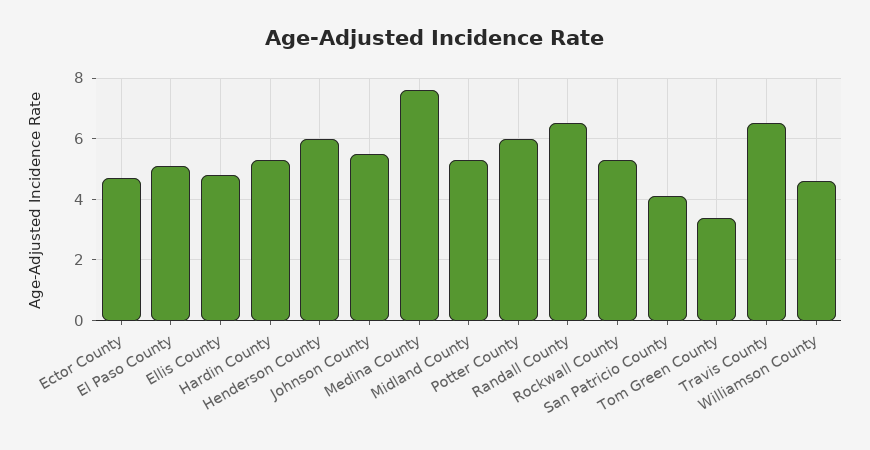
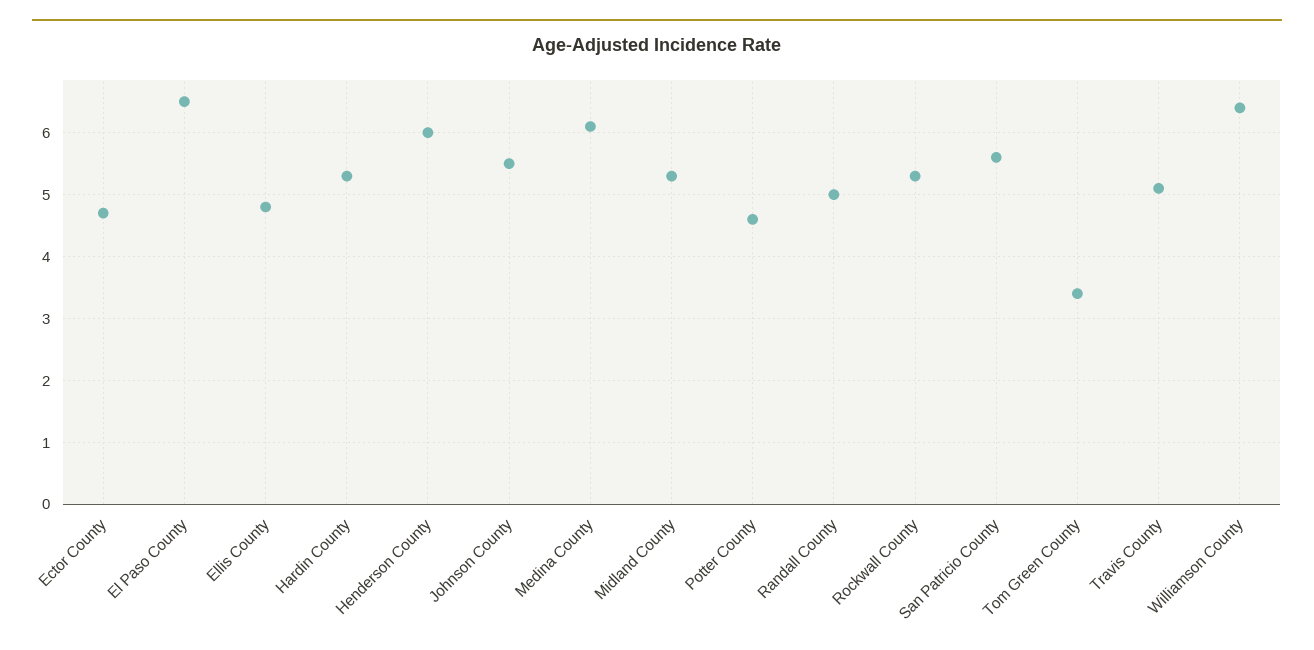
El Paso County: 5 -> 6.5
Medina County: 7.5 -> 6.1
Potter County: 6 -> 4.6
Randall County: 6.5 -> 5
San Patricio County: 4 -> 5.6
Travis County: 6.5 -> 5.1
Williamson County: 4.5 -> 6.4

